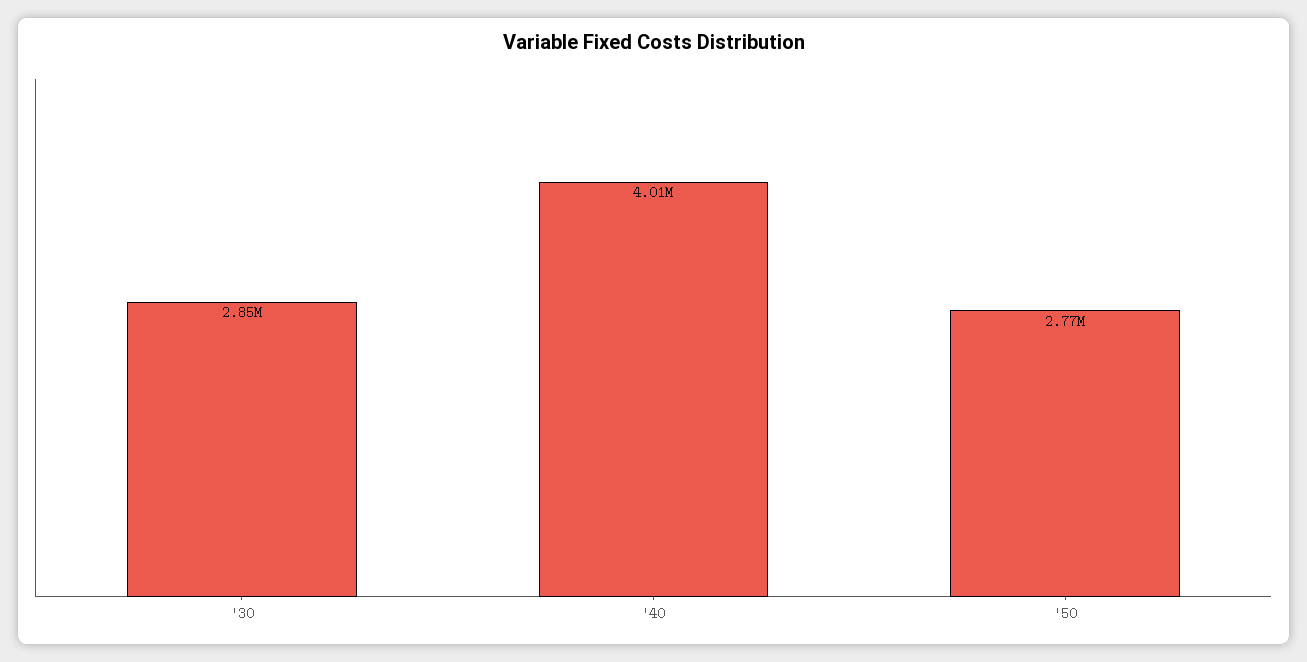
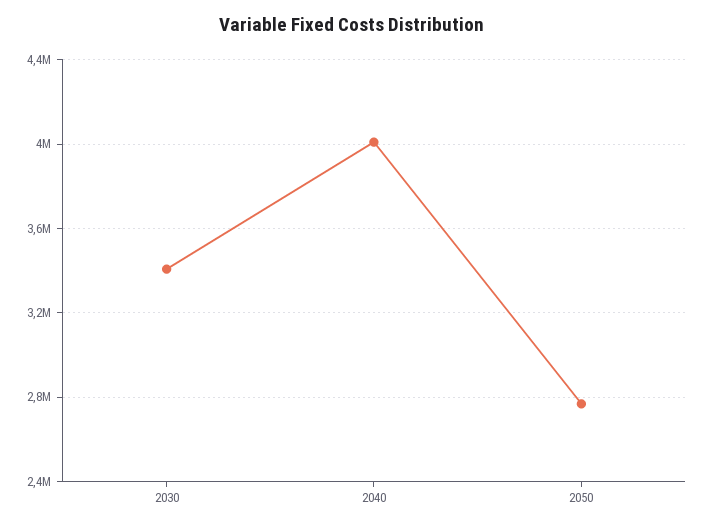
'30: 2850000 -> 3400000

